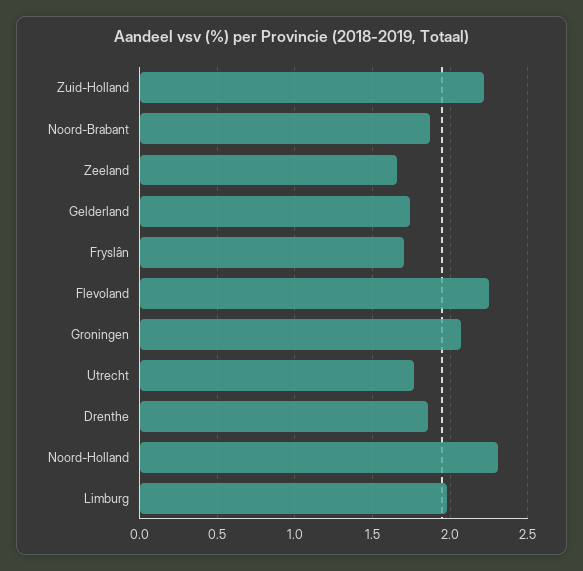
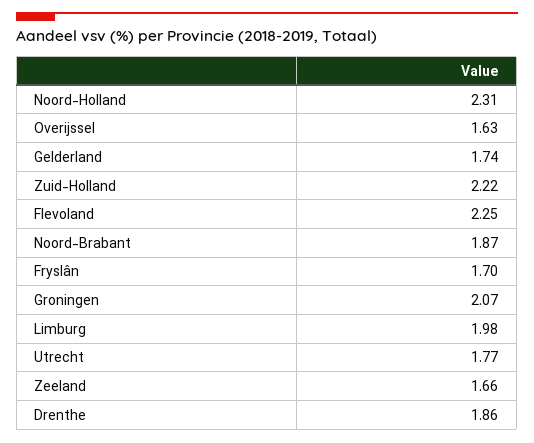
Overijssel: none -> 1.63

